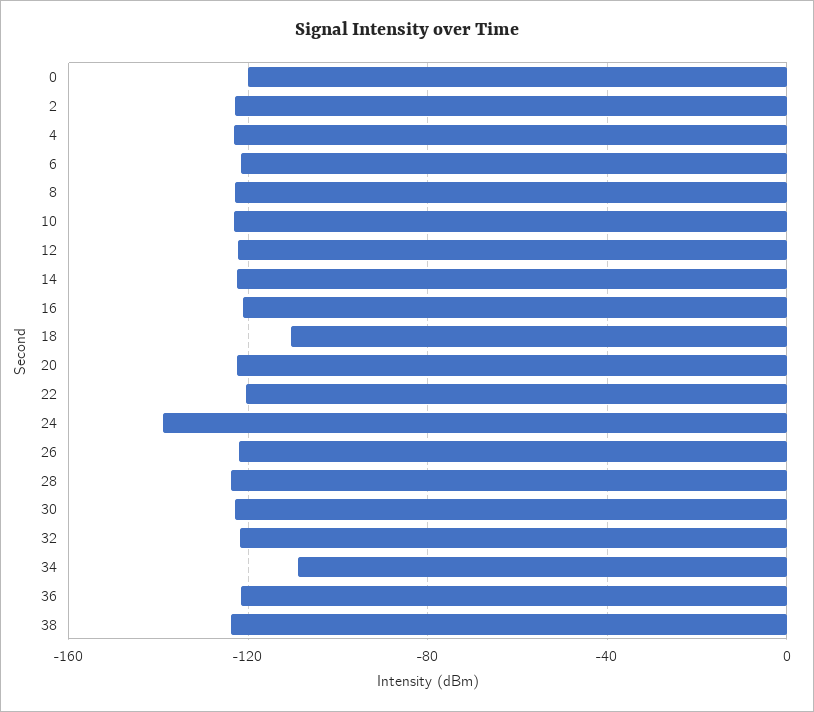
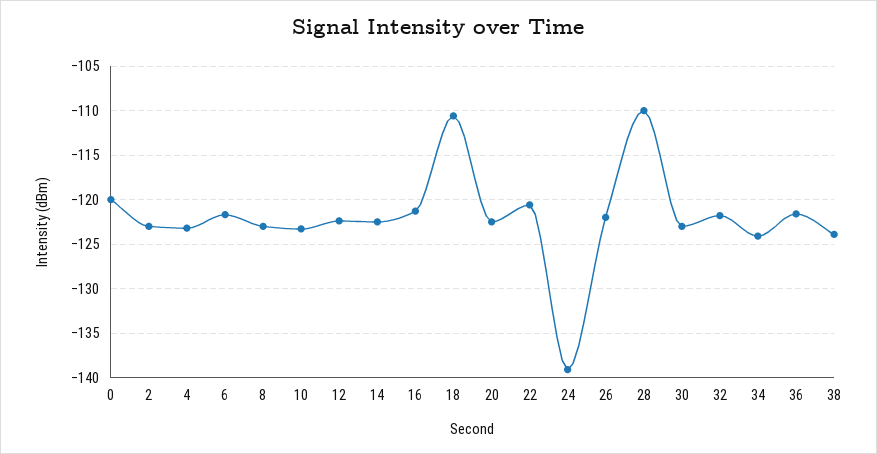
28: -125 -> -110
34: -110 -> -124

